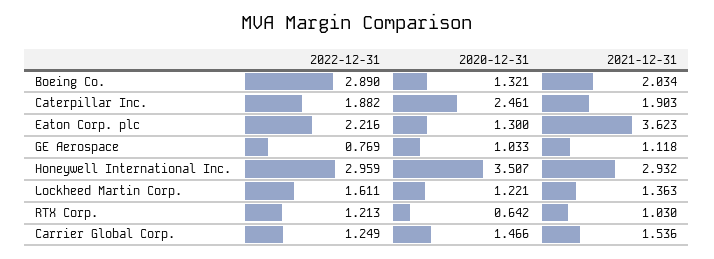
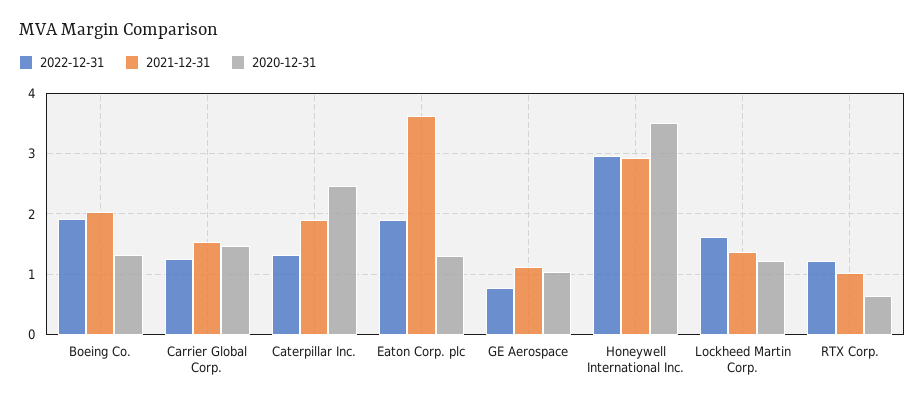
2022-12-31, Boeing Co.: 2.89 -> 1.9
2022-12-31, Caterpillar Inc.: 1.882 -> 1.3
2022-12-31, Eaton Corp. plc: 2.216 -> 1.9

